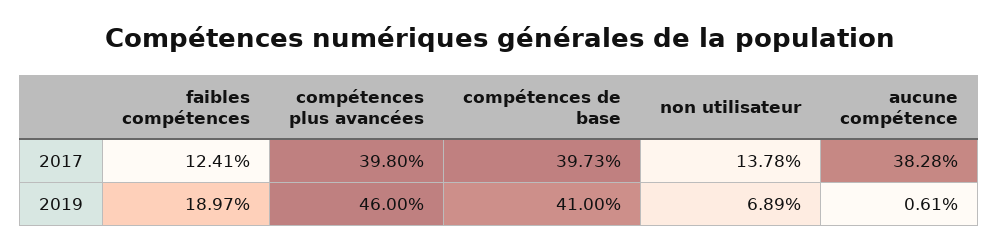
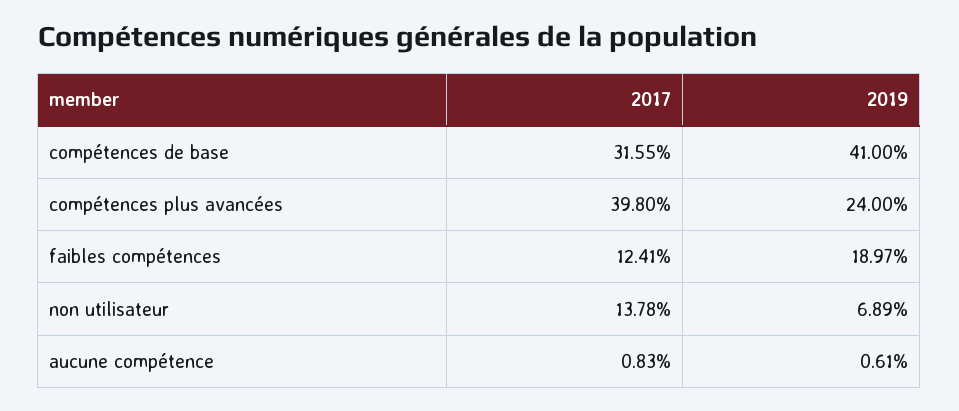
compétences de base, 2017: 39.73 -> 31.55
aucune compétence, 2017: 38.28 -> 0.83
compétences plus avancées, 2019: 46 -> 24

